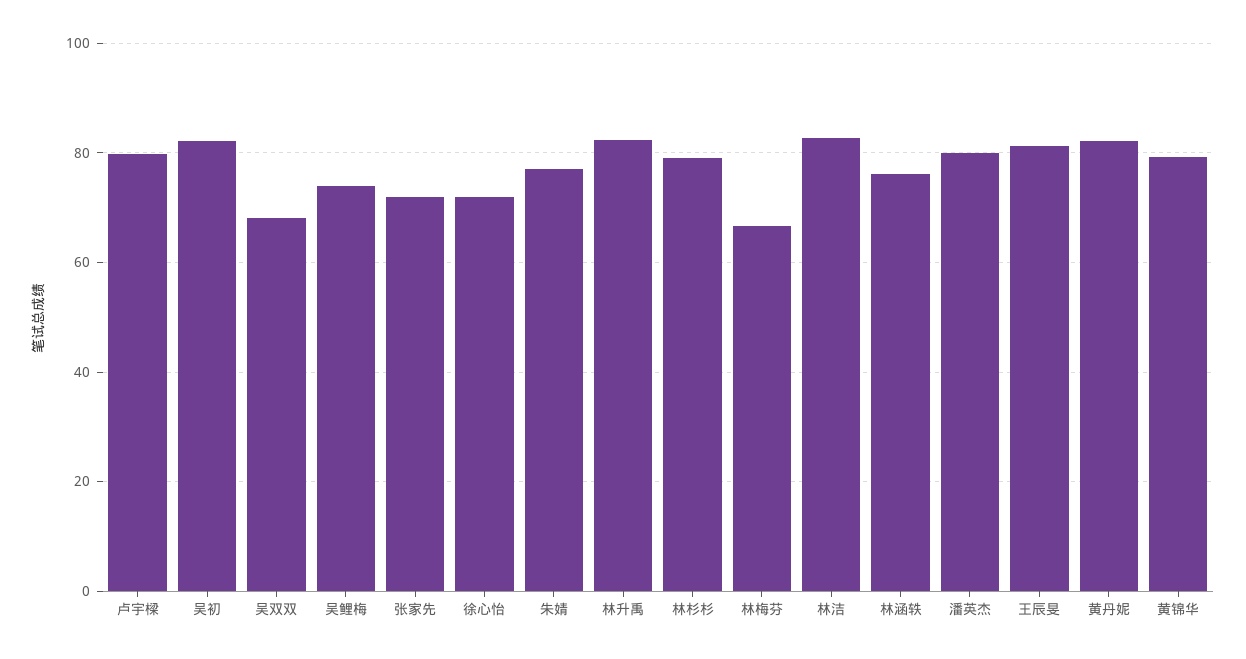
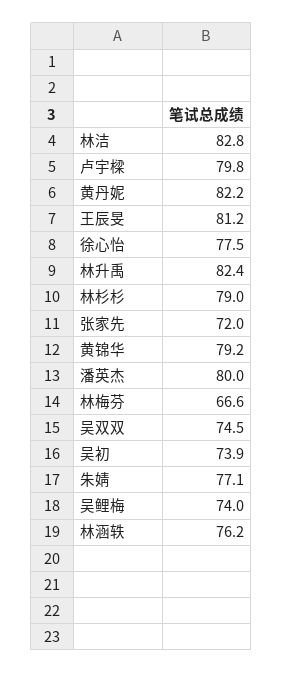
吴初: 82 -> 73.9
吴双双: 68 -> 74.5
徐心怡: 72 -> 77.5

